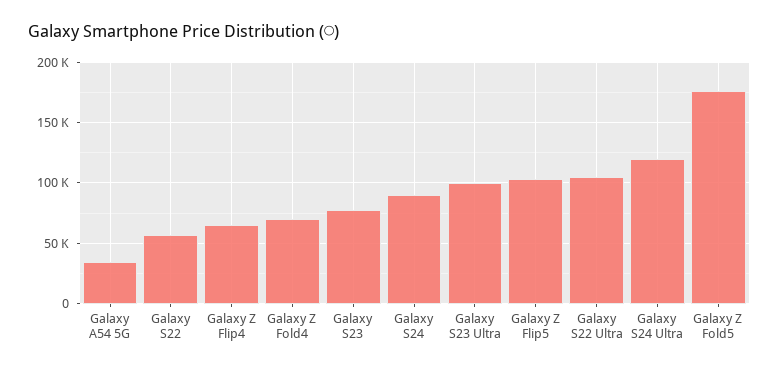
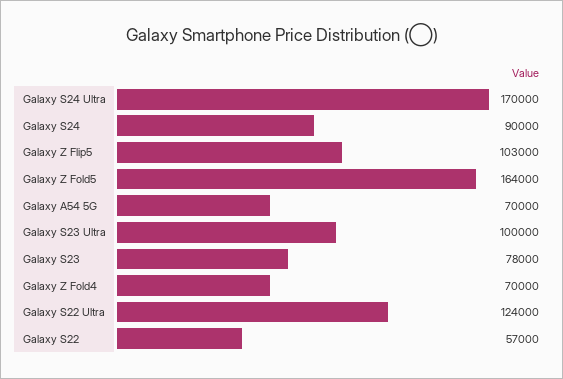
Galaxy A54 5G: 35000 -> 70000
Galaxy Z Flip4: 65000 -> none
Galaxy S22 Ultra: 105000 -> 124000
Galaxy S24 Ultra: 120000 -> 170000
Galaxy Z Fold5: 175000 -> 164000

